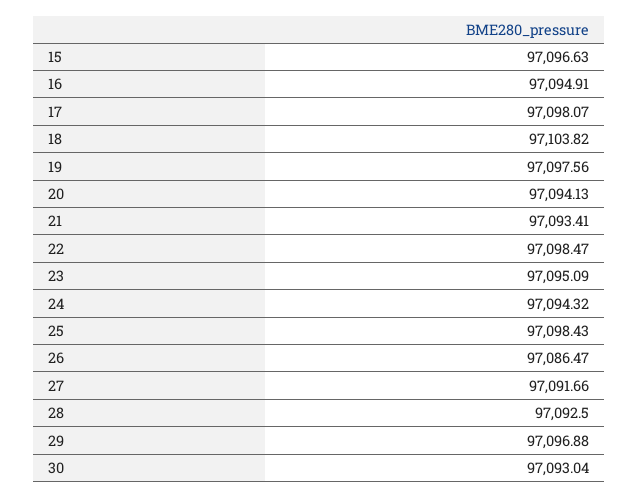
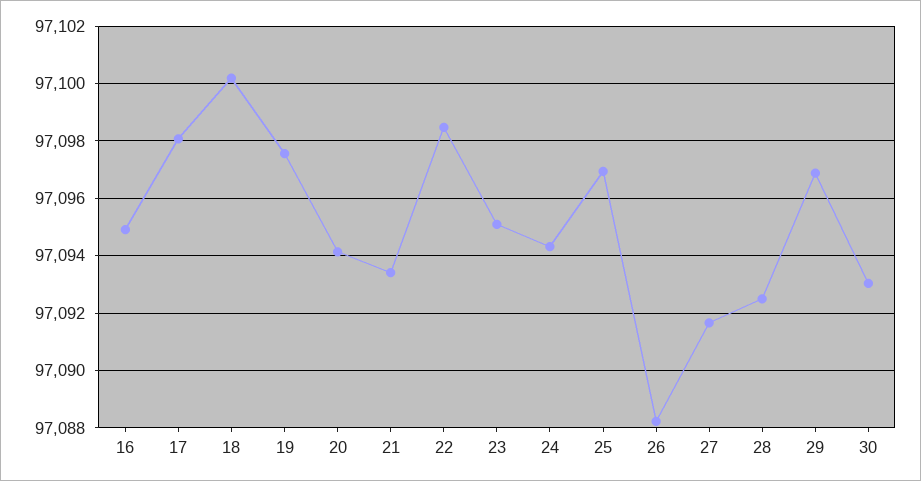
15: 97096.63 -> none
18: 97103.82 -> 97100.25
25: 97098.43 -> 97097
26: 97086.47 -> 97088.25

